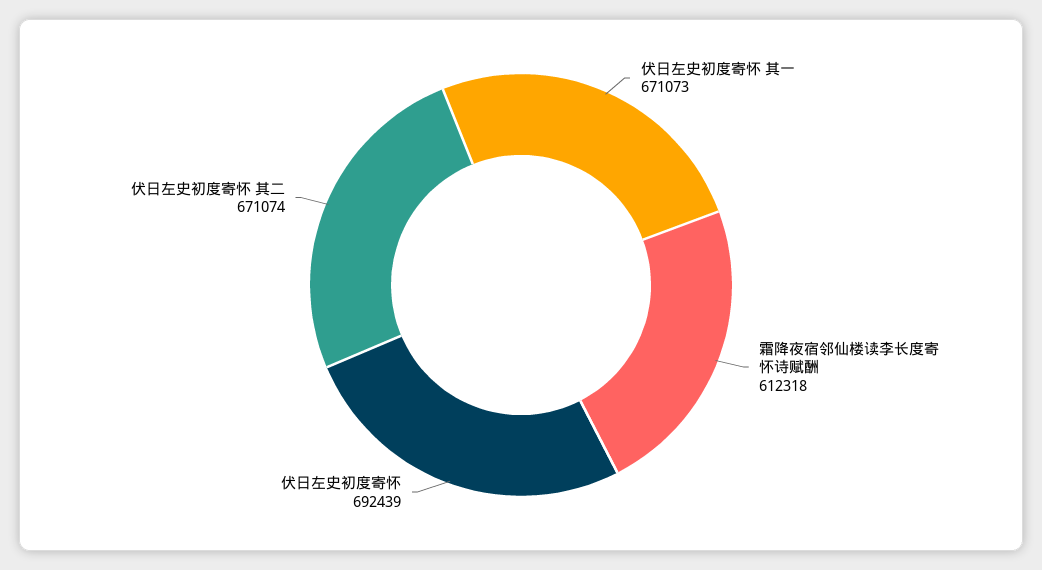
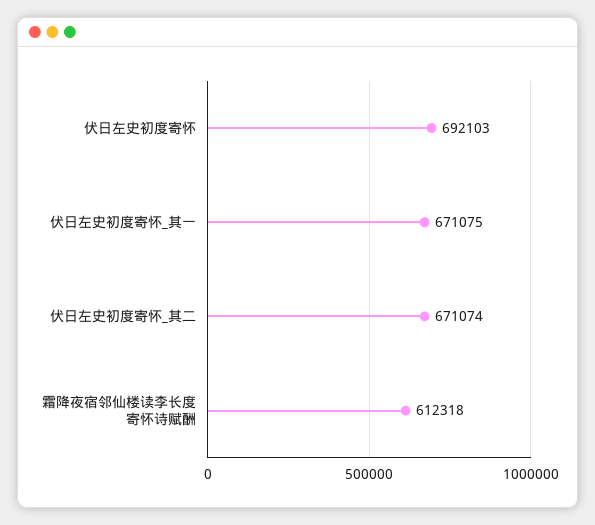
伏日左史初度寄怀 其一: 671073 -> 671075
伏日左史初度寄怀: 692439 -> 692103

